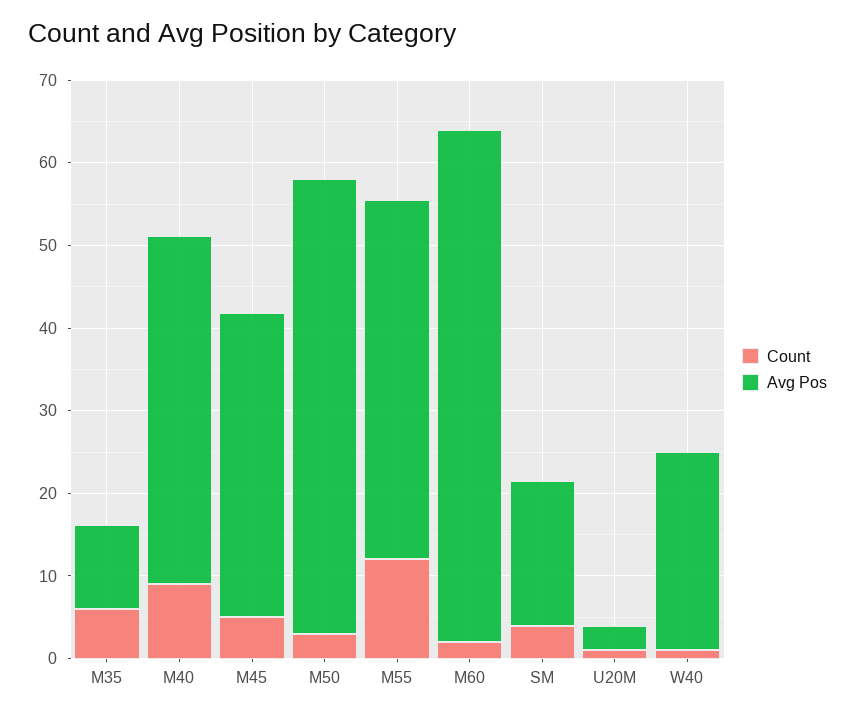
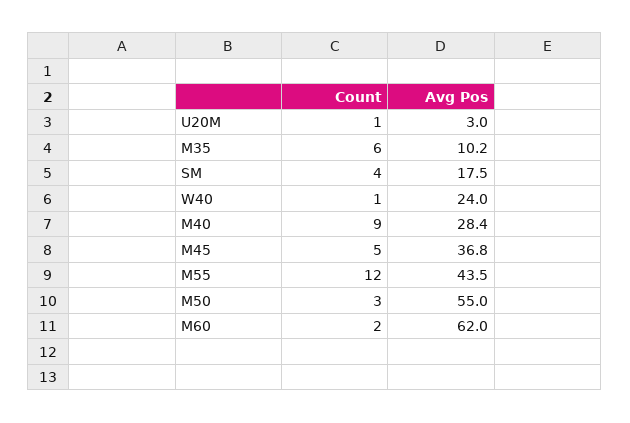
Avg Pos, M40: 42 -> 28.4

